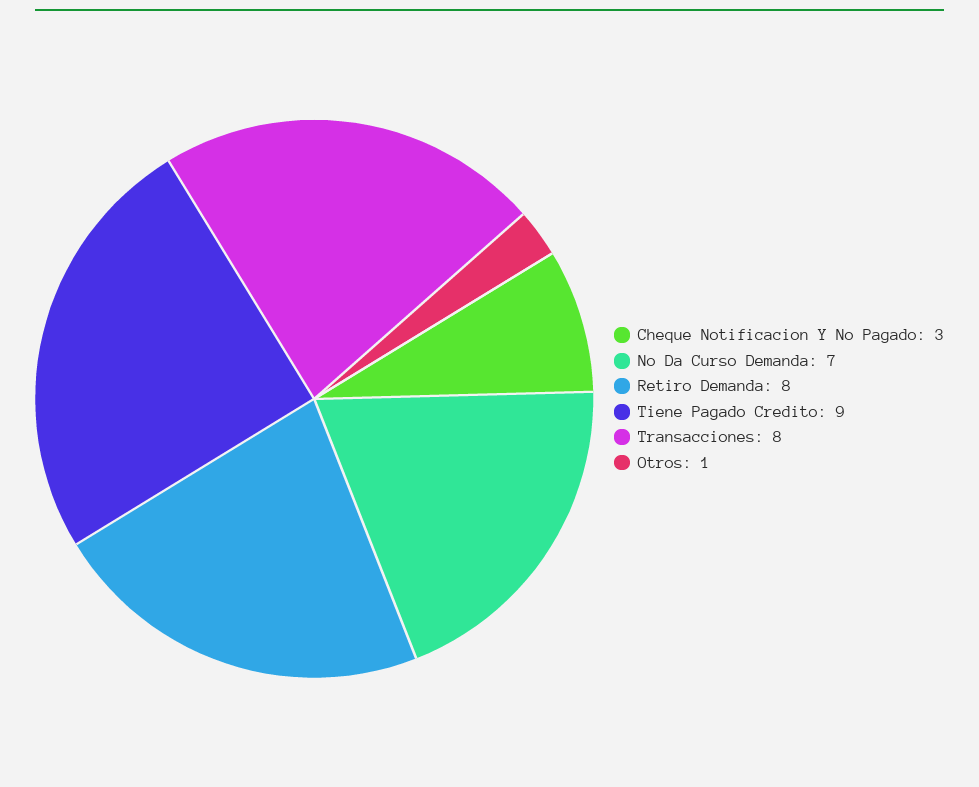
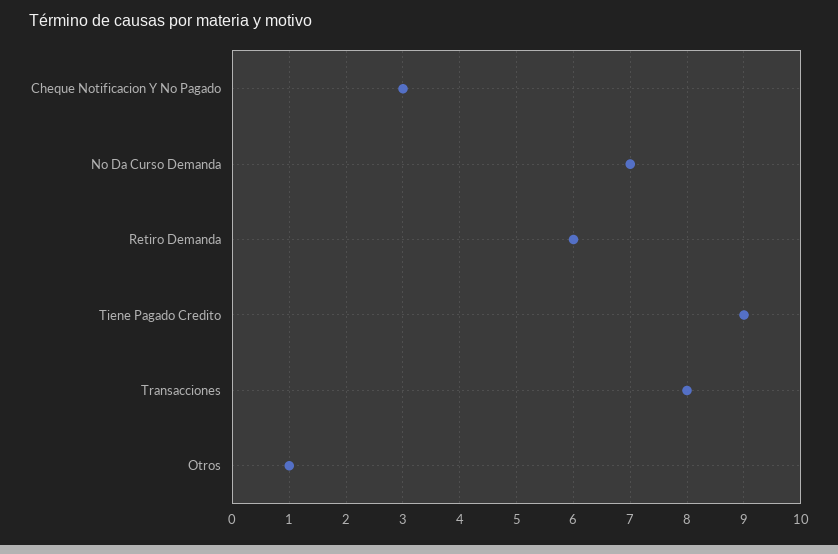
Retiro Demanda: 8 -> 6

